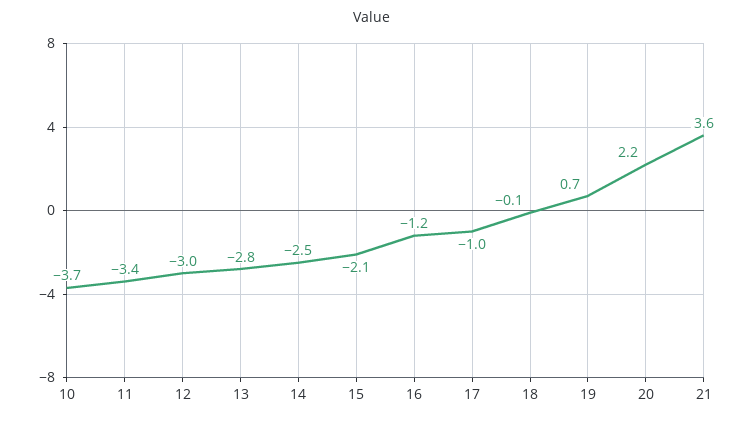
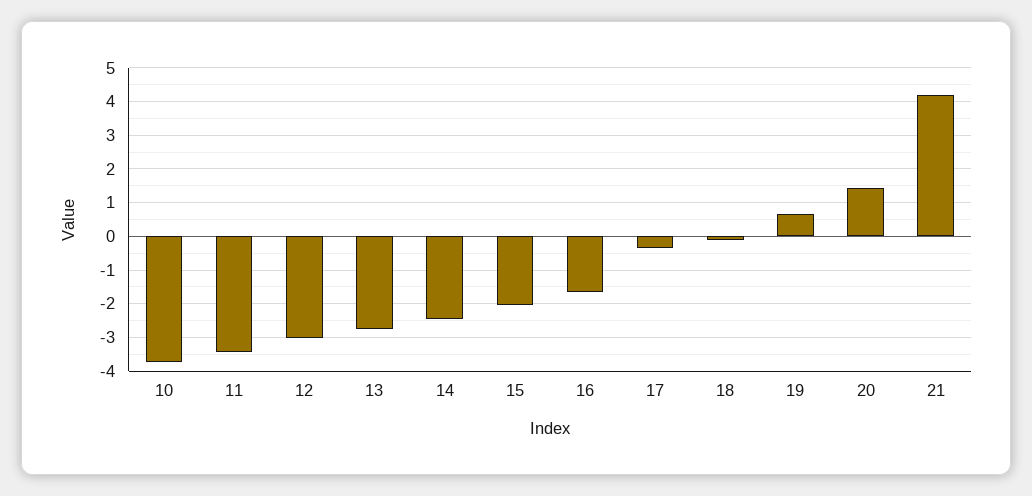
16: -1.2 -> -1.6
17: -1 -> -0.4
20: 2.2 -> 1.4
21: 3.6 -> 4.2

